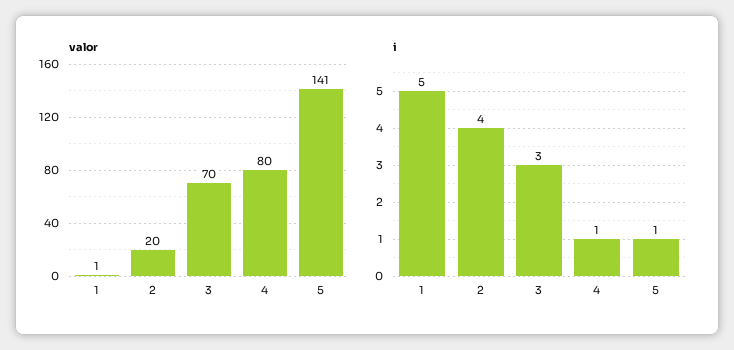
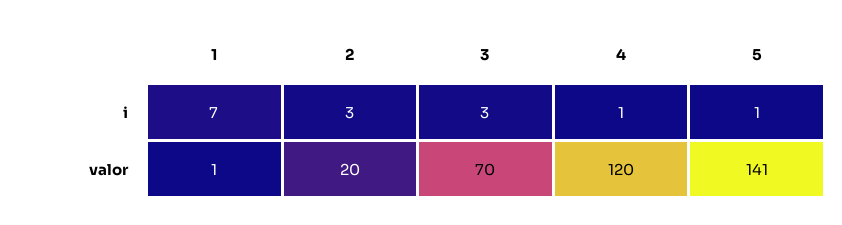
valor, 4: 80 -> 120
i, 1: 5 -> 7
i, 2: 4 -> 3

